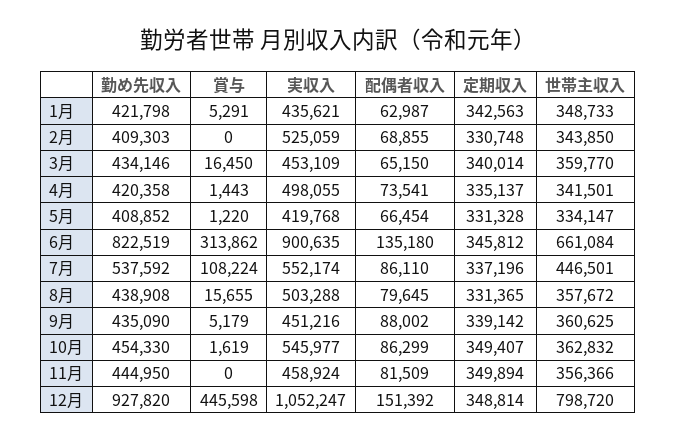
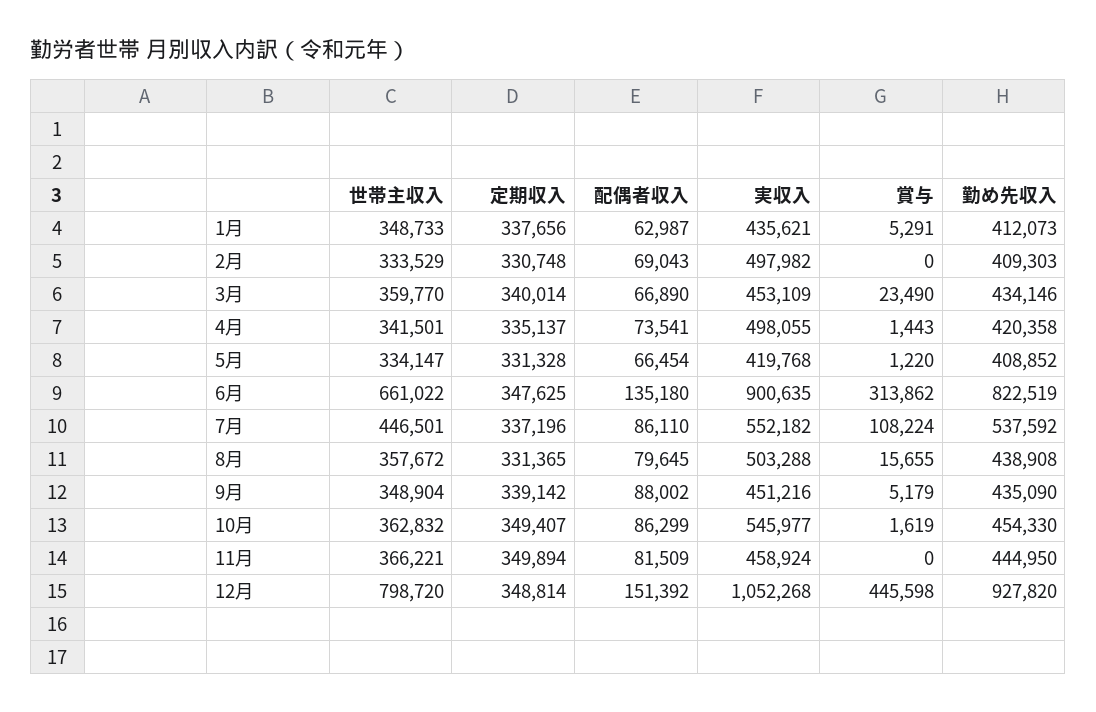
勤め先収入, 1月: 421798 -> 412073
定期収入, 1月: 342563 -> 337656
実収入, 2月: 525059 -> 497982
配偶者収入, 2月: 68855 -> 69043
世帯主収入, 2月: 343850 -> 333529
賞与, 3月: 16450 -> 23490
配偶者収入, 3月: 65150 -> 66890
定期収入, 6月: 345812 -> 347625
世帯主収入, 6月: 661084 -> 661022
実収入, 7月: 552174 -> 552182
世帯主収入, 9月: 360625 -> 348904
世帯主収入, 11月: 356366 -> 366221
実収入, 12月: 1052247 -> 1052268

